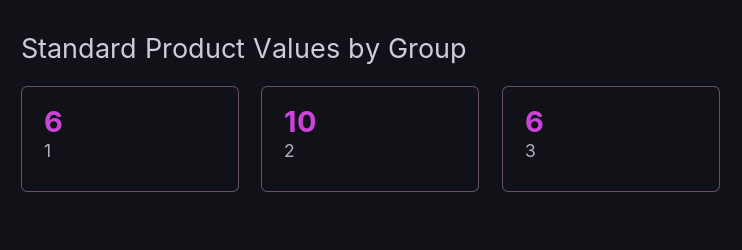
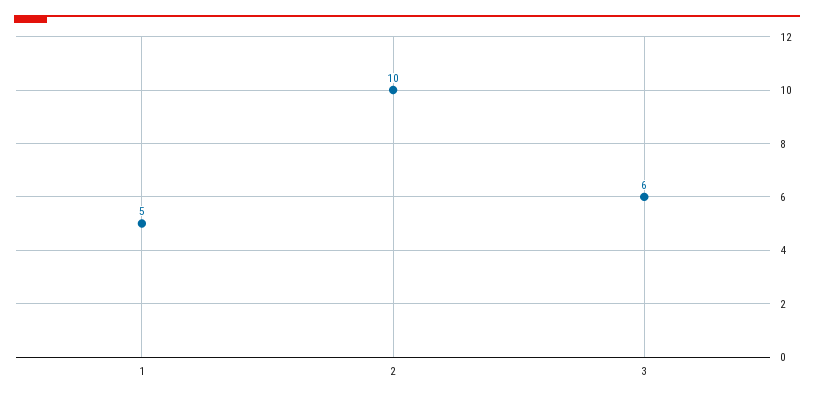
1: 6 -> 5

